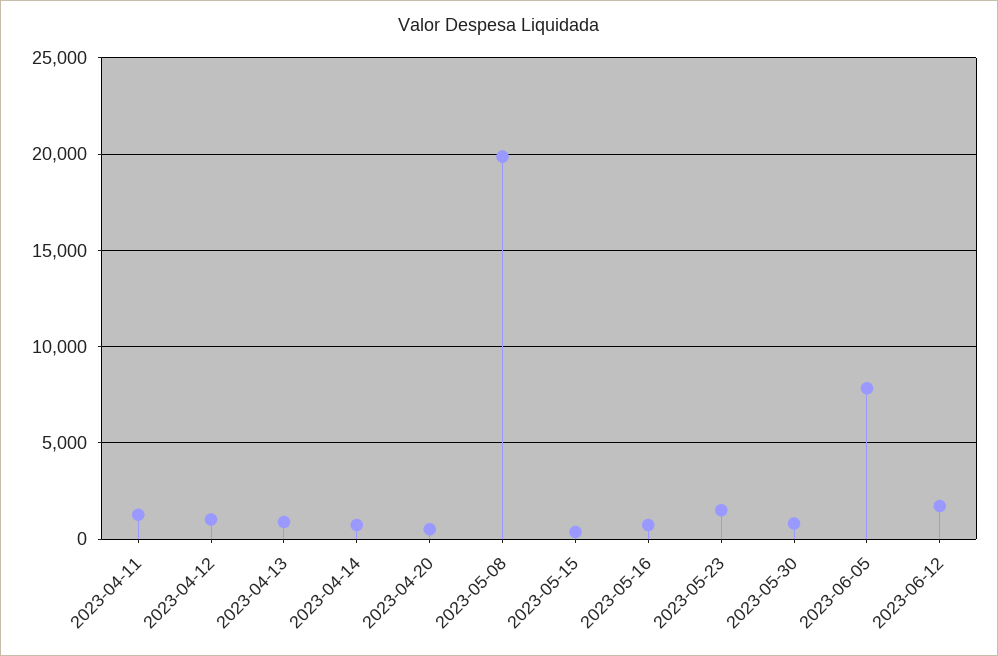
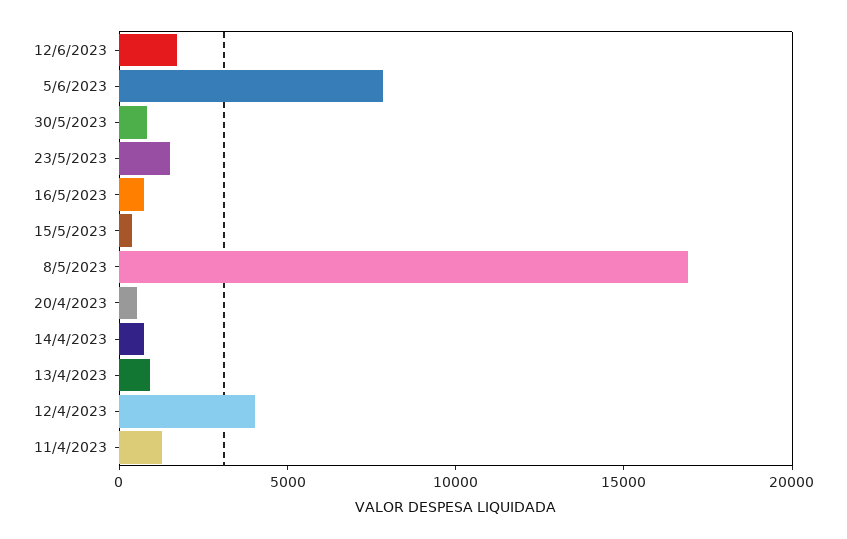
2023-04-12: 1000 -> 4000
2023-05-08: 20000 -> 17000

